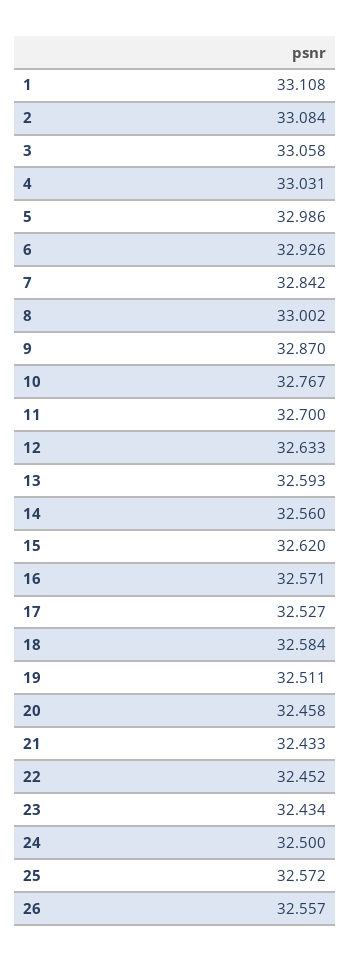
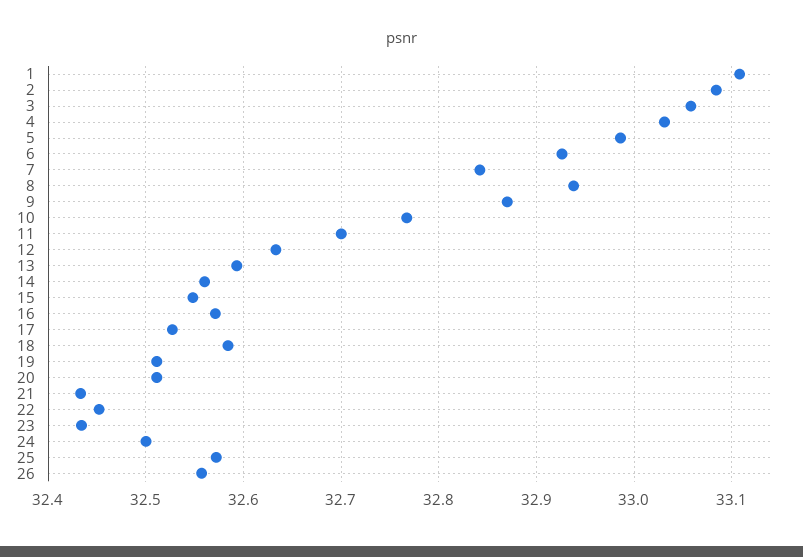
8: 33.002 -> 32.94
15: 32.62 -> 32.55
20: 32.458 -> 32.51

